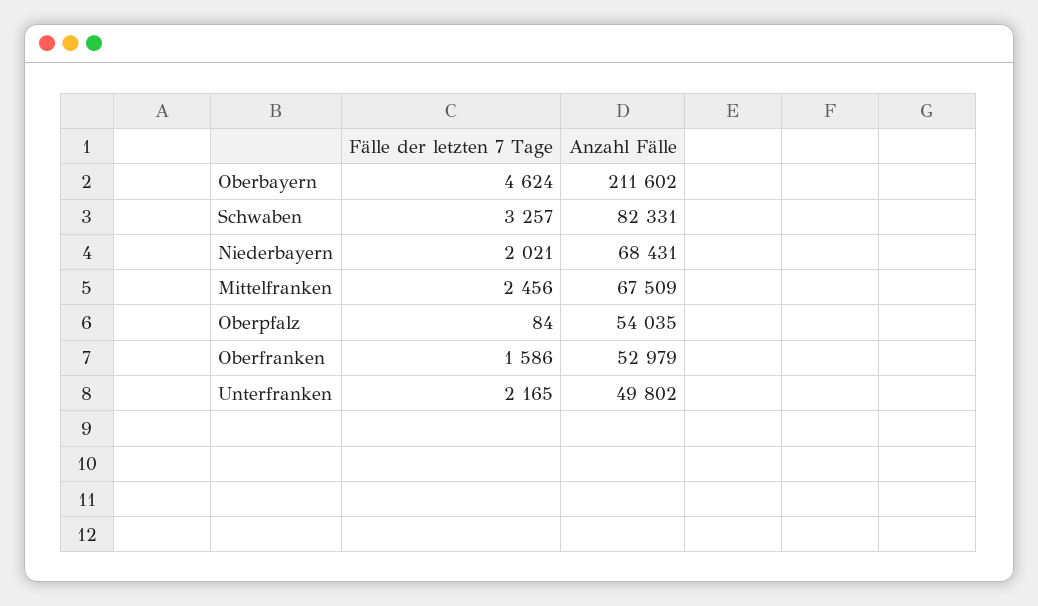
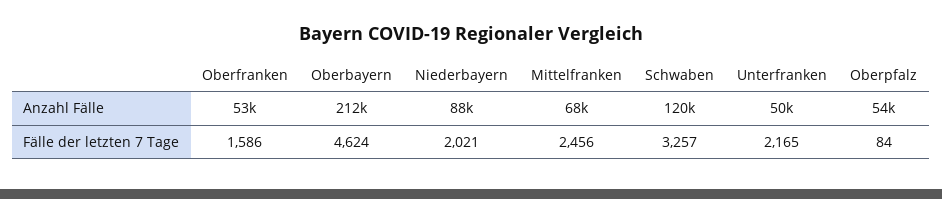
Anzahl Fälle, Schwaben: 82331 -> 120000
Anzahl Fälle, Niederbayern: 68431 -> 88000

